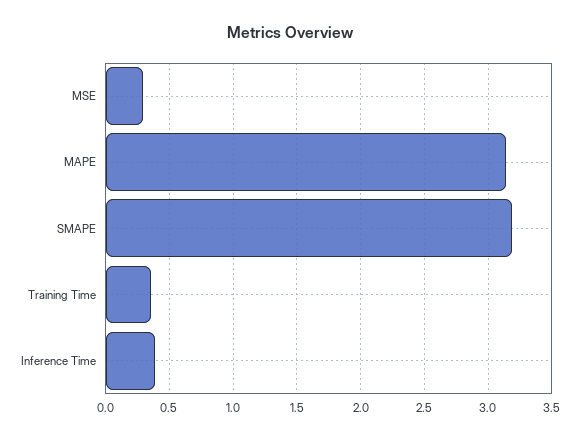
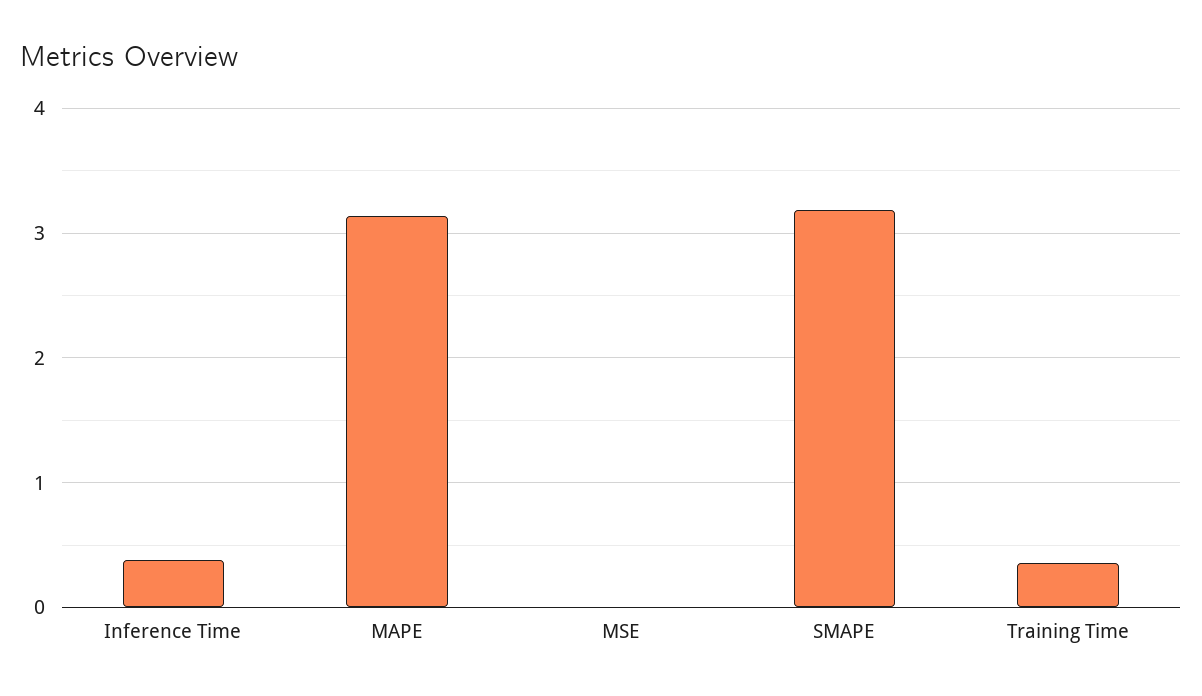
MSE: 0.3 -> 0

